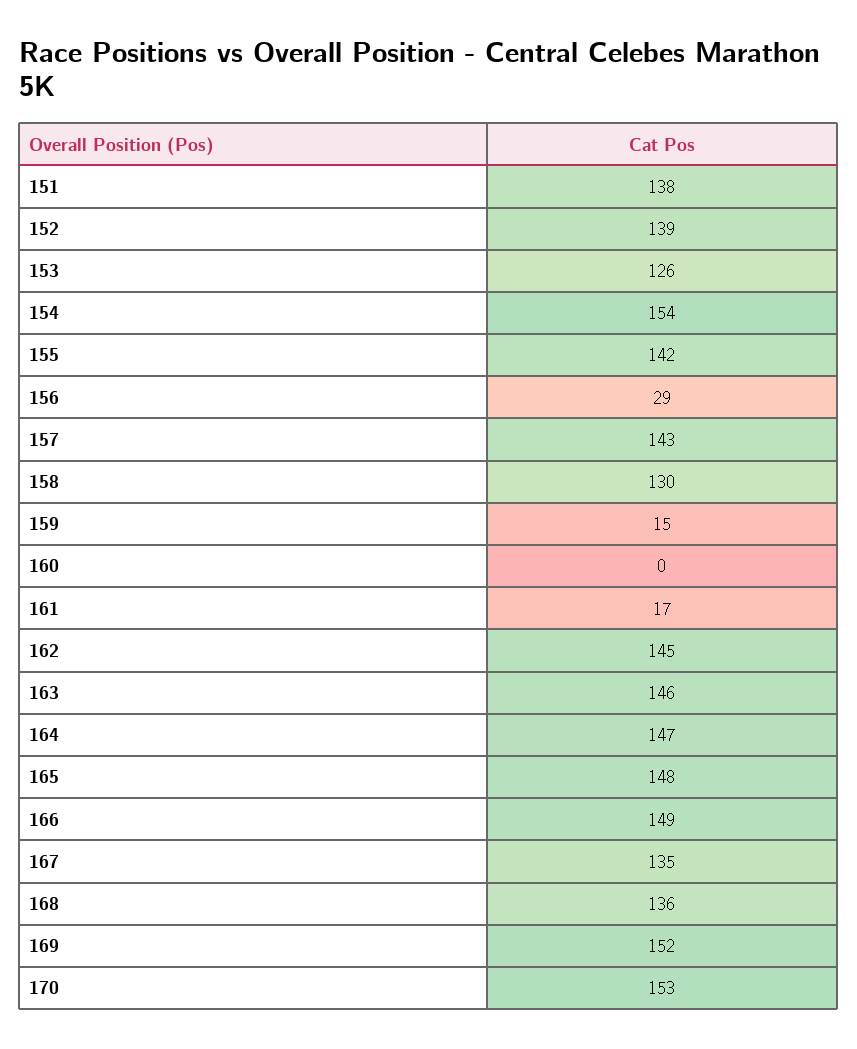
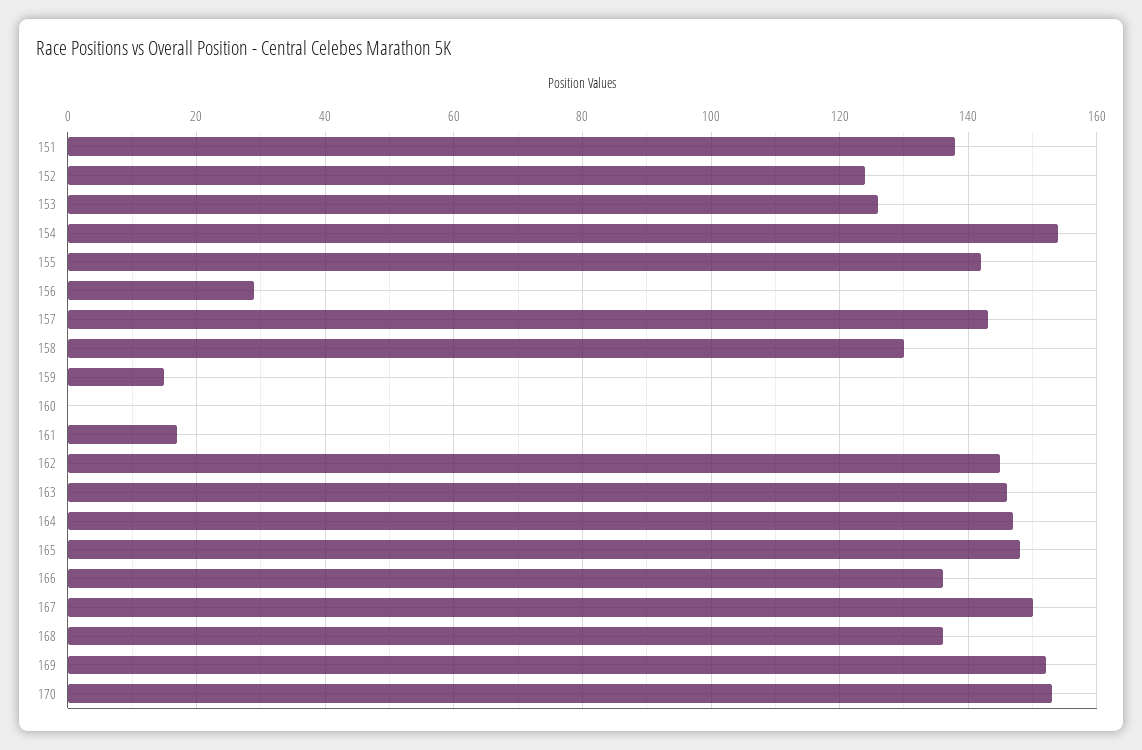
152: 139 -> 125
166: 149 -> 135
167: 135 -> 150

